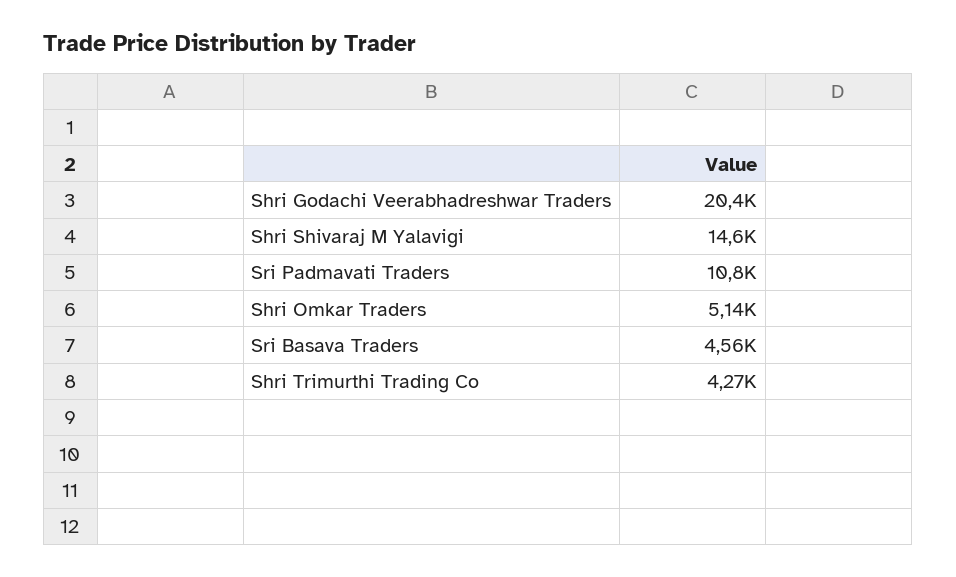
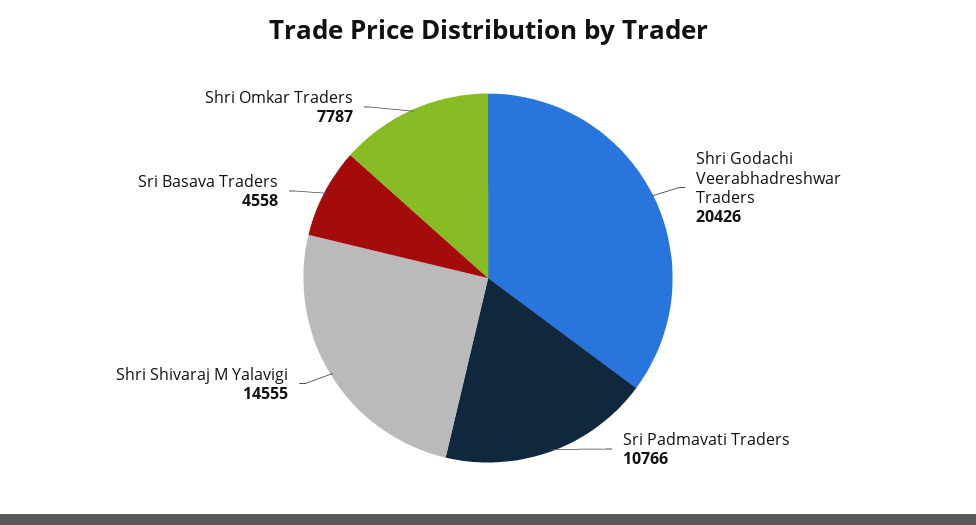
Shri Omkar Traders: 5140 -> 7787
Shri Trimurthi Trading Co: 4270 -> none

